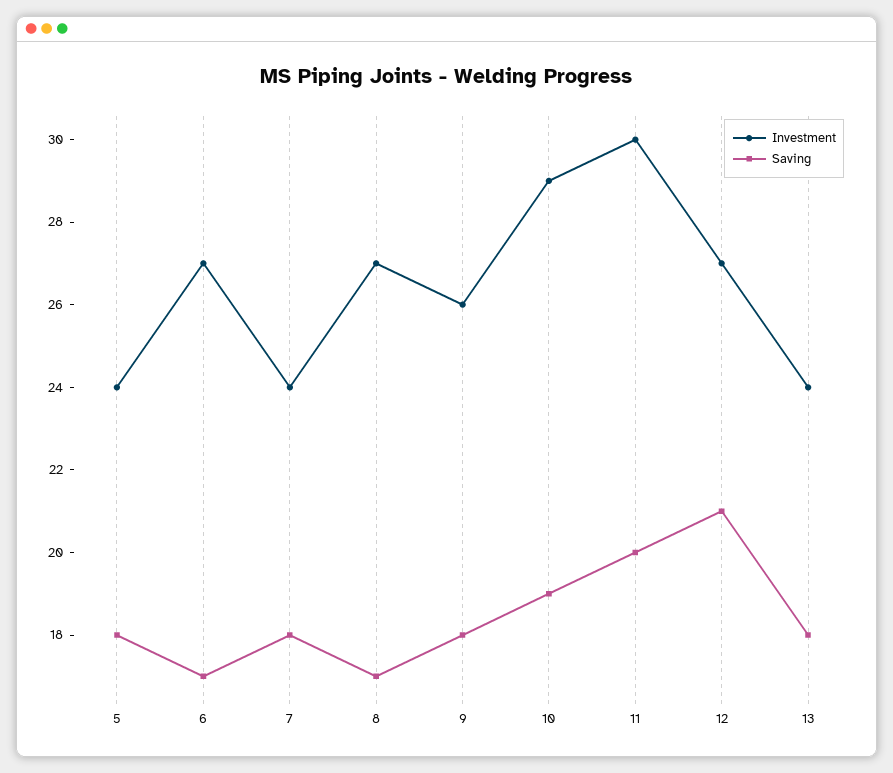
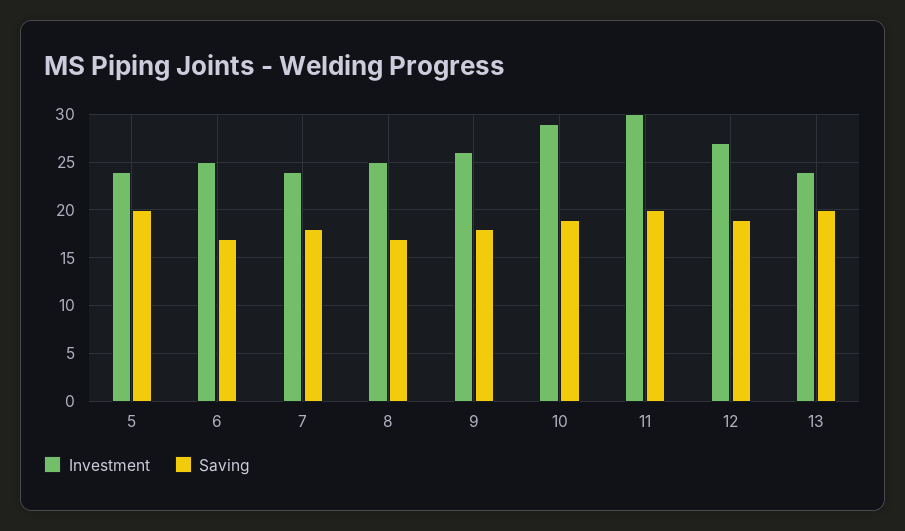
Saving, 5: 18 -> 20
Investment, 6: 27 -> 25
Investment, 8: 27 -> 25
Saving, 12: 21 -> 19
Saving, 13: 18 -> 20

